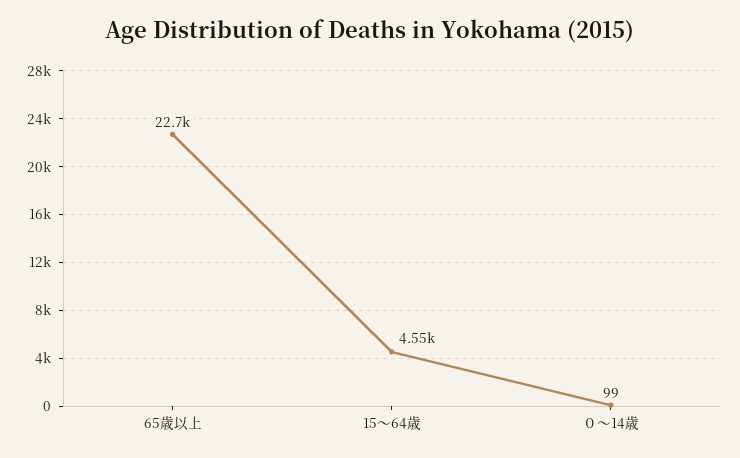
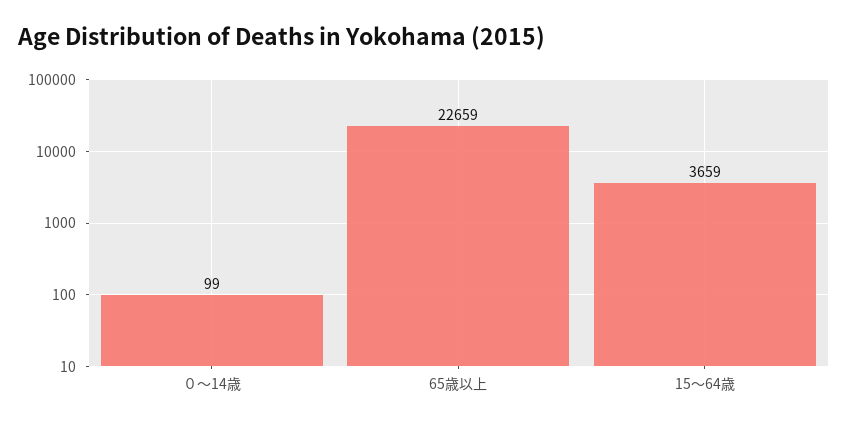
15～64歳: 4550 -> 3659

